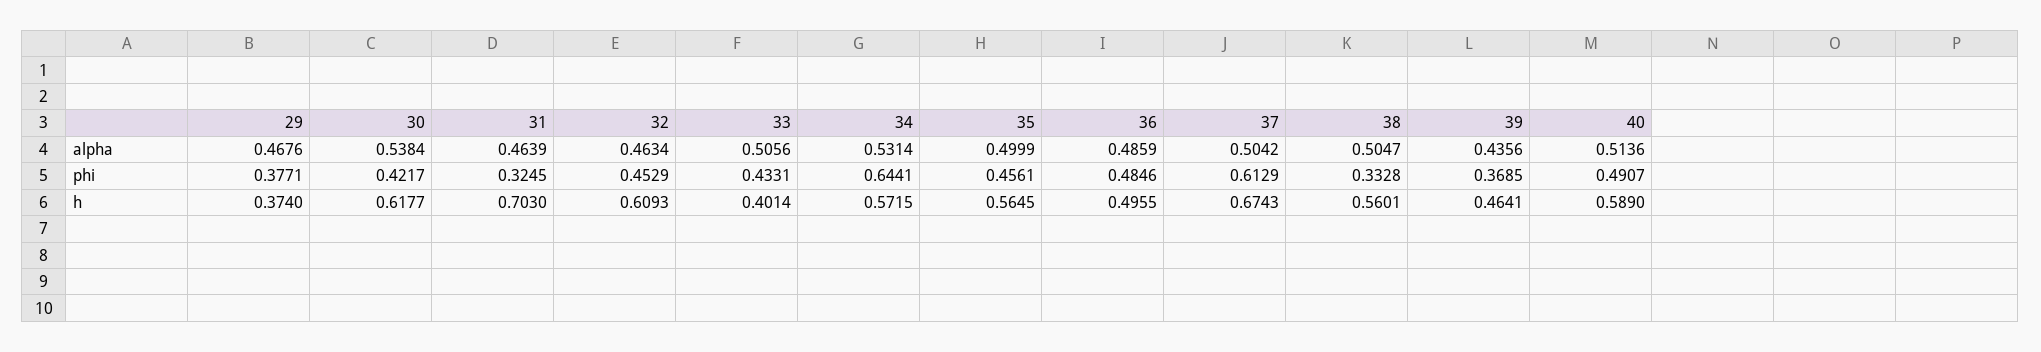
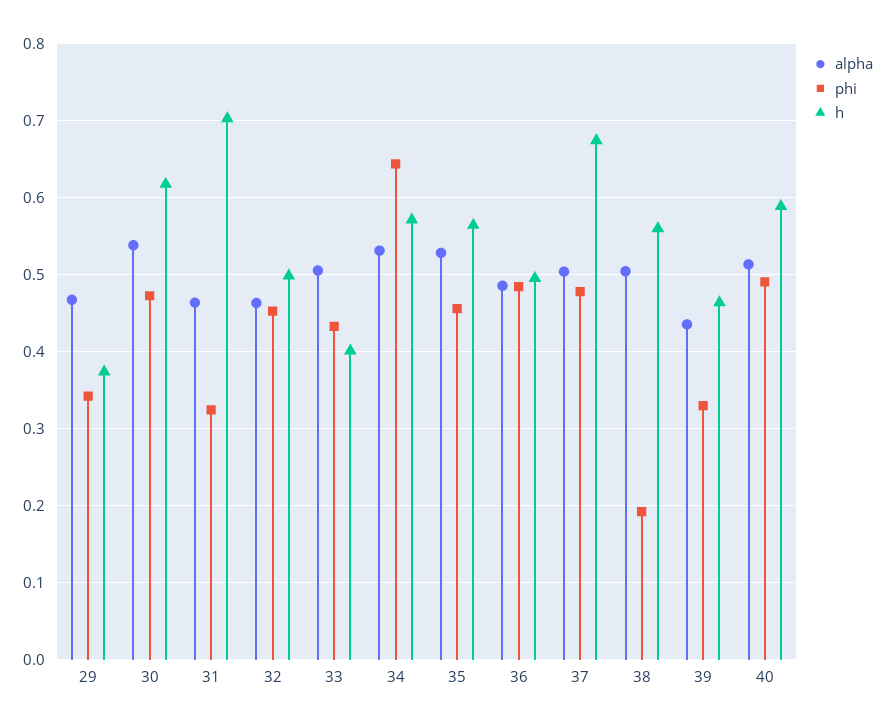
alpha, 35: 0.4999 -> 0.53
phi, 29: 0.3771 -> 0.34
phi, 30: 0.4217 -> 0.47
phi, 37: 0.6129 -> 0.48
phi, 38: 0.3328 -> 0.19
phi, 39: 0.3685 -> 0.33
h, 32: 0.6093 -> 0.5

